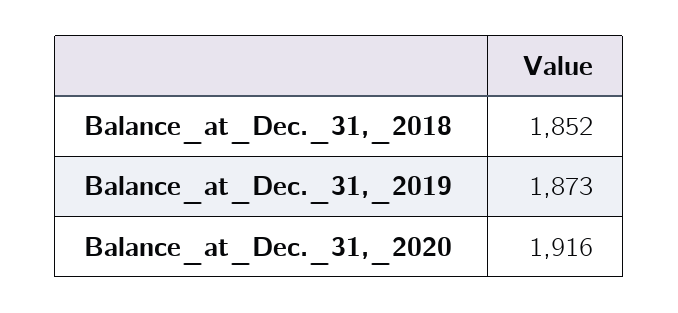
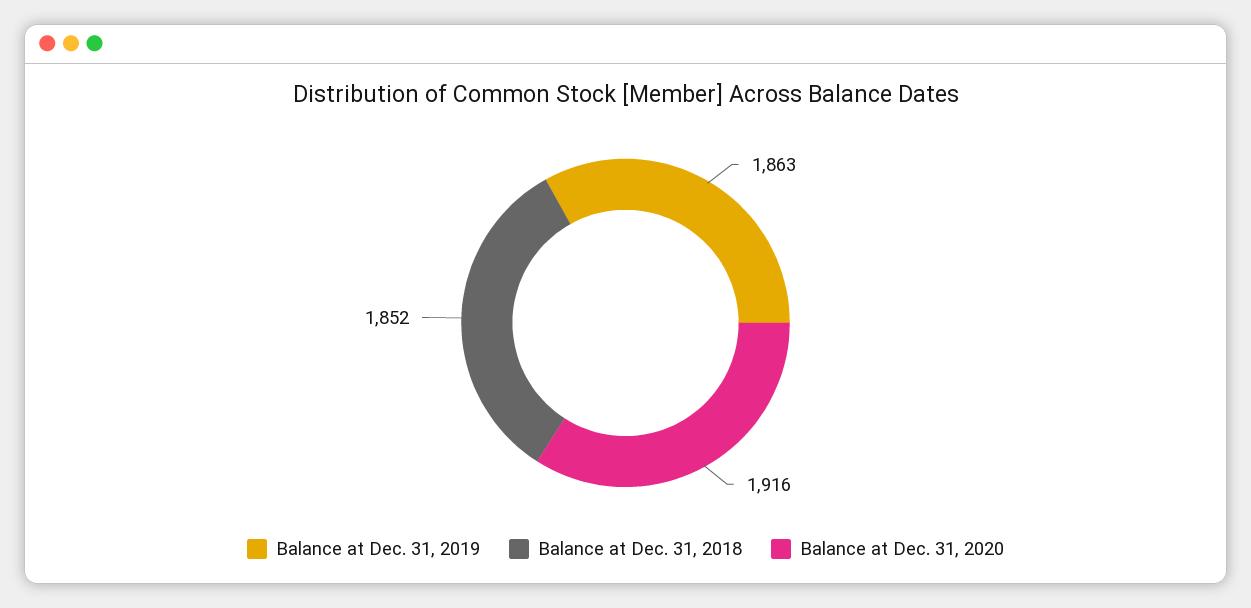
Balance_at_Dec._31,_2019: 1873 -> 1863

